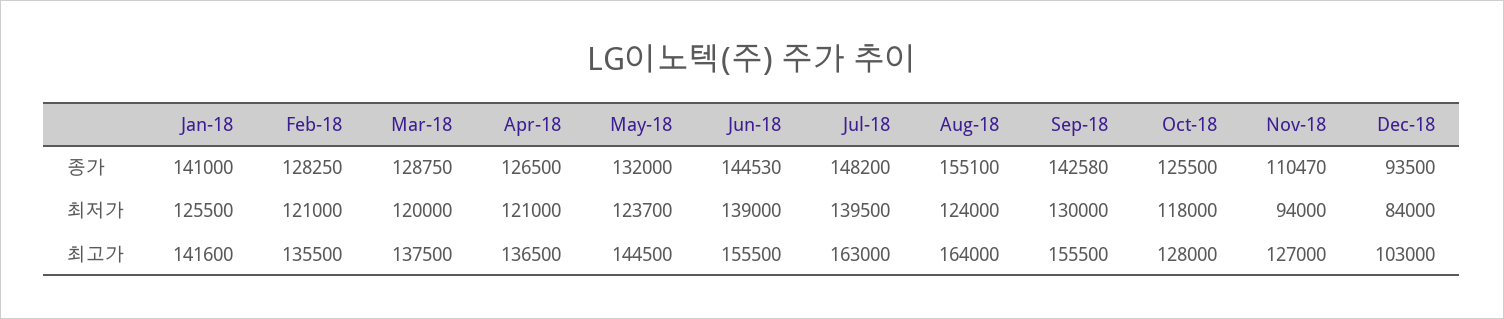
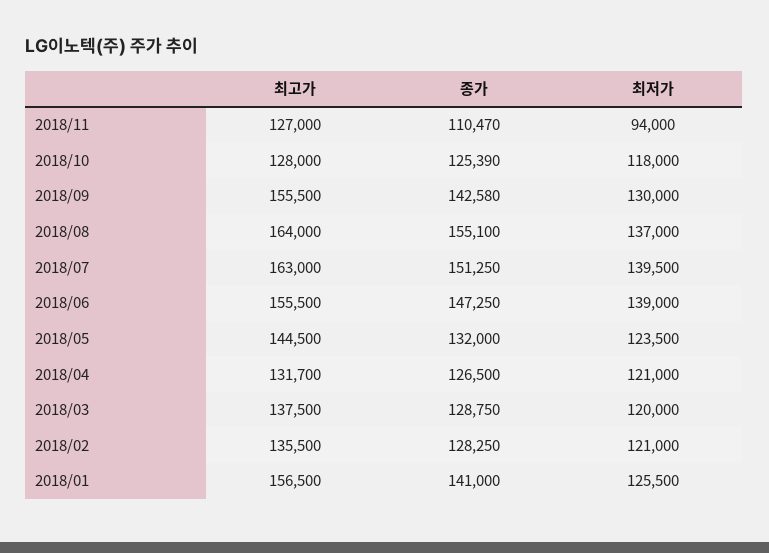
Jun-18, 종가: 144530 -> 147250
Jul-18, 종가: 148200 -> 151250
Oct-18, 종가: 125500 -> 125390
Dec-18, 종가: 93500 -> none
May-18, 최저가: 123700 -> 123500
Aug-18, 최저가: 124000 -> 137000
Dec-18, 최저가: 84000 -> none
Jan-18, 최고가: 141600 -> 156500
Apr-18, 최고가: 136500 -> 131700
Dec-18, 최고가: 103000 -> none

